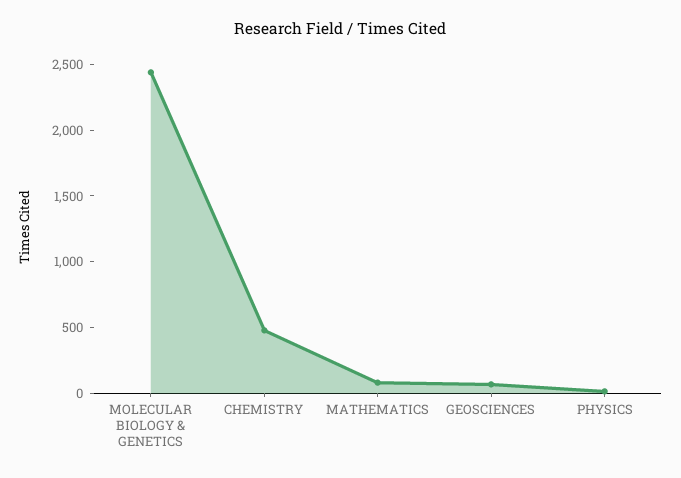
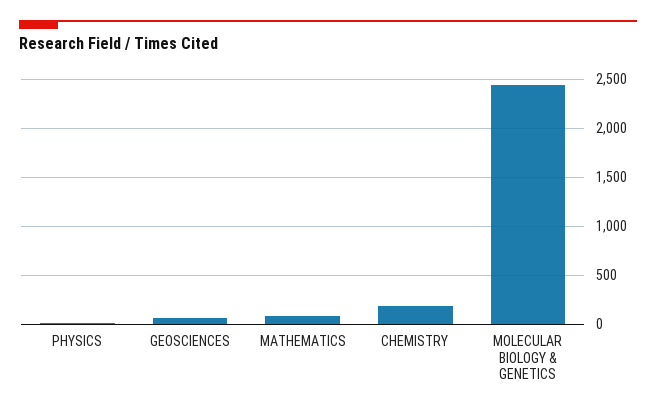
CHEMISTRY: 500 -> 200

